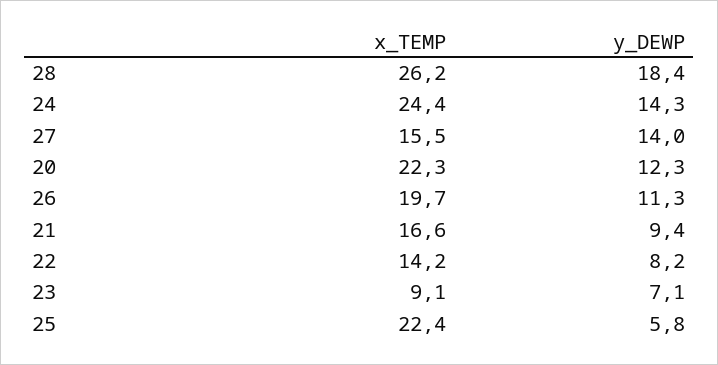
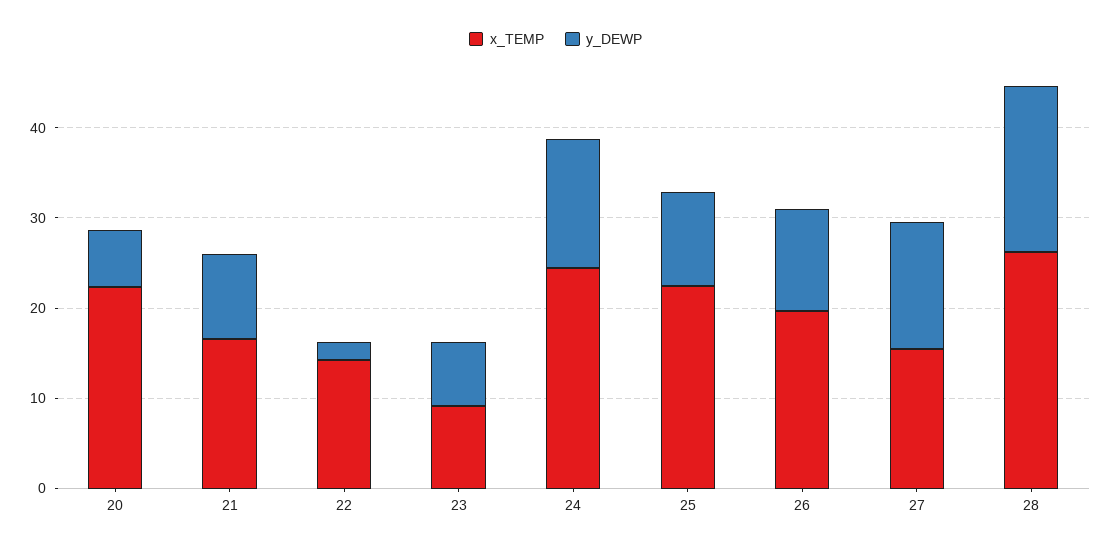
y_DEWP, 20: 12.3 -> 6
y_DEWP, 22: 8.2 -> 2
y_DEWP, 25: 5.8 -> 10

